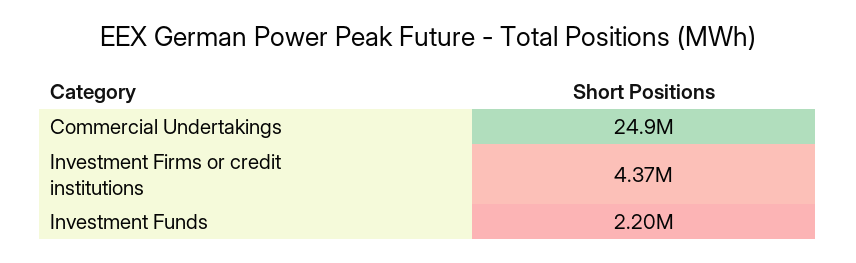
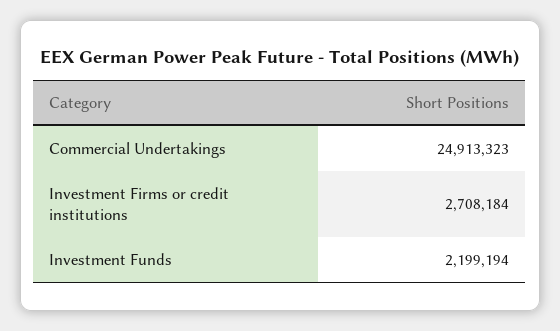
Investment Firms or credit institutions: 4370000 -> 2708184

